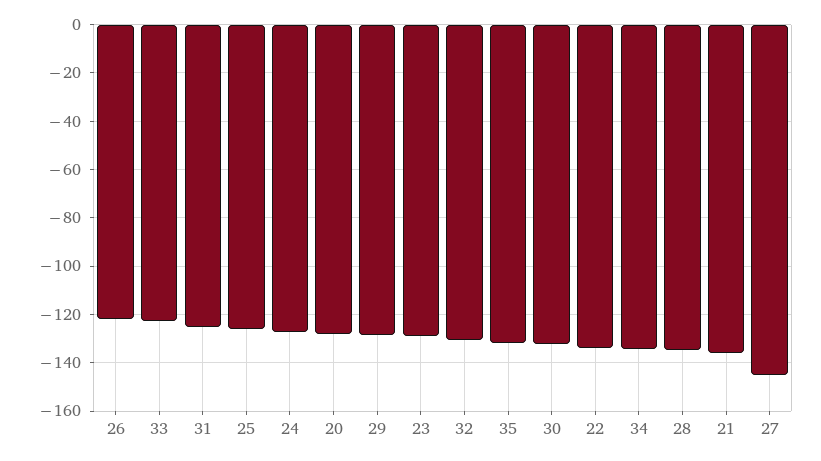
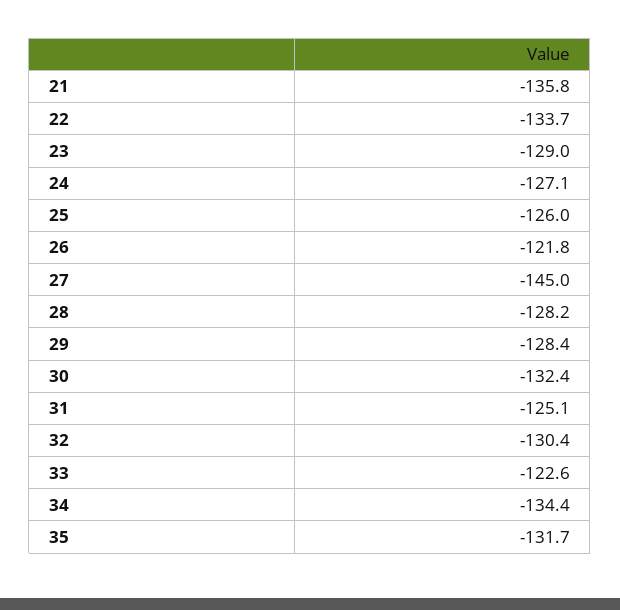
20: -127.5 -> none
28: -135 -> -128.2

